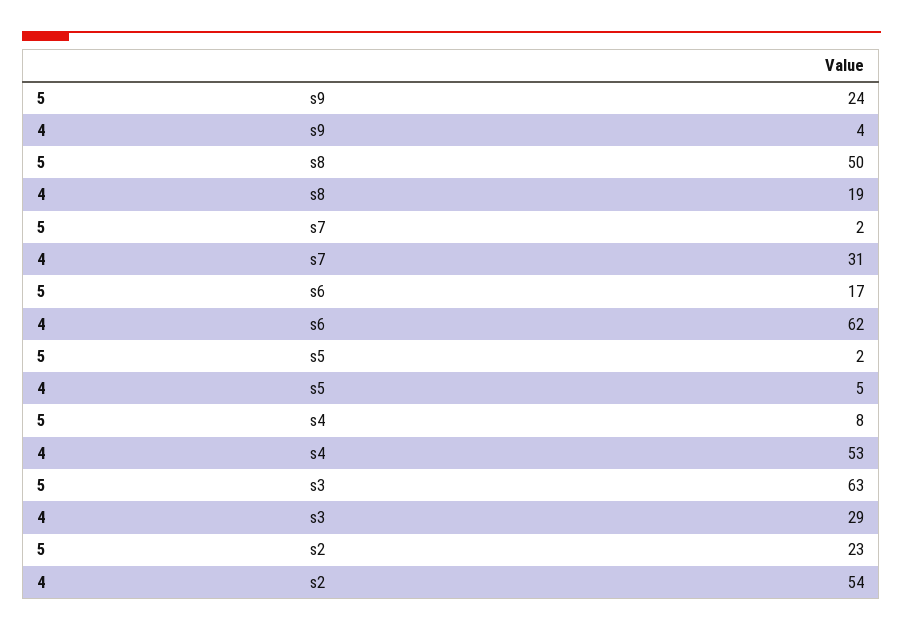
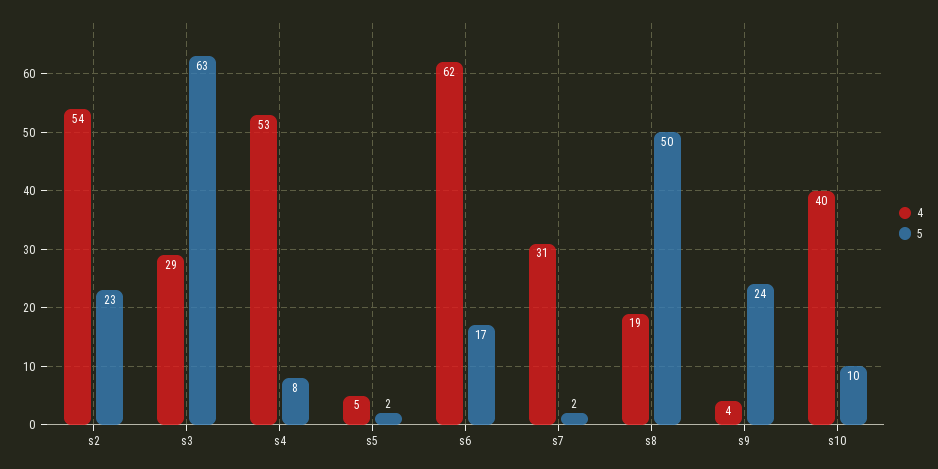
4, s10: none -> 40
5, s10: none -> 10

